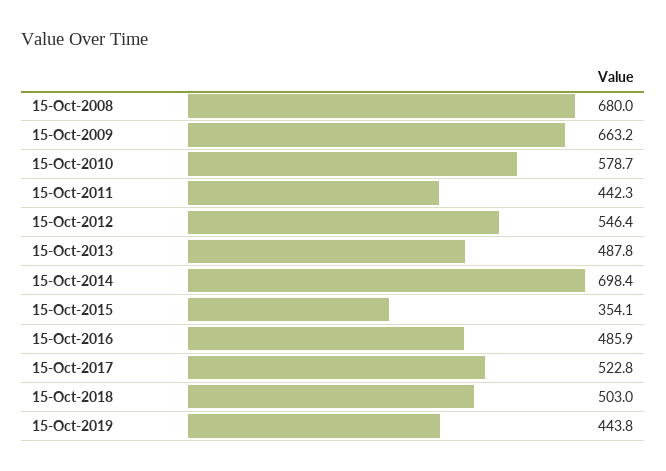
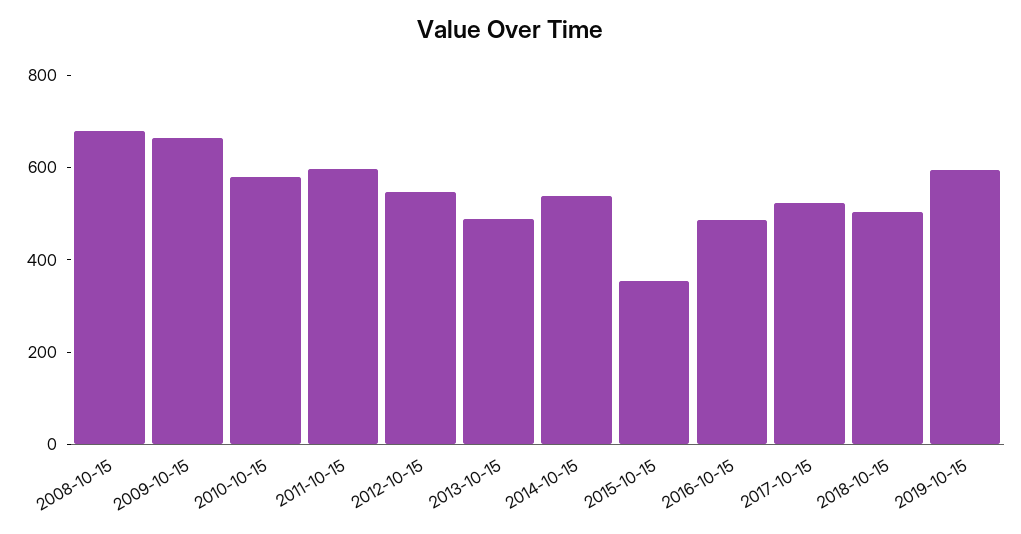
15-Oct-2011: 442.3 -> 600
15-Oct-2014: 698.4 -> 550
15-Oct-2019: 443.8 -> 600

